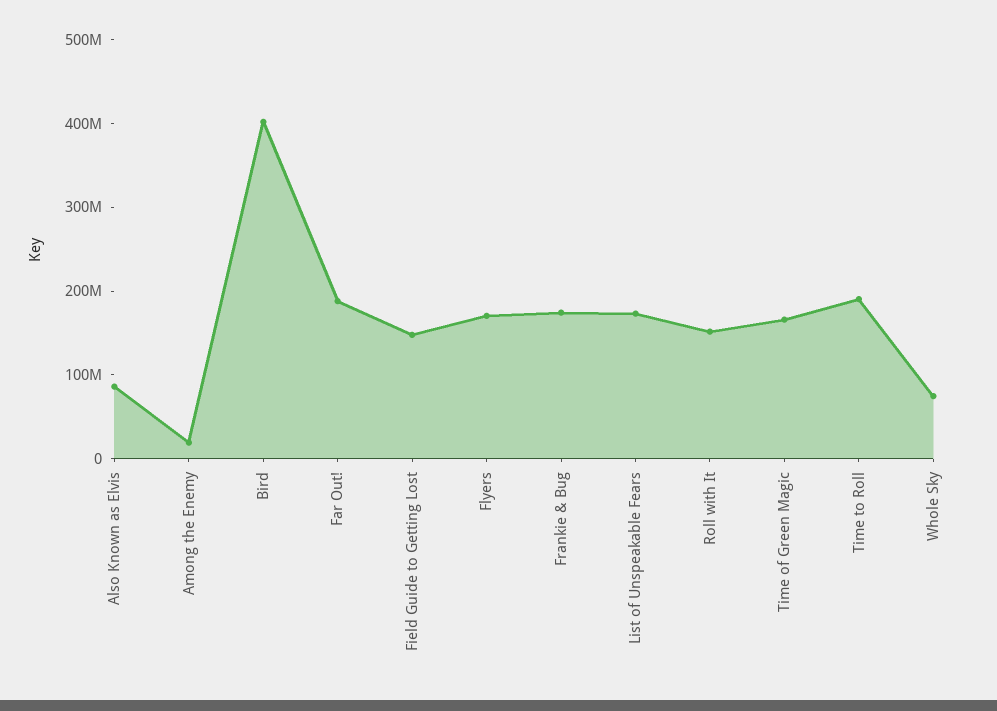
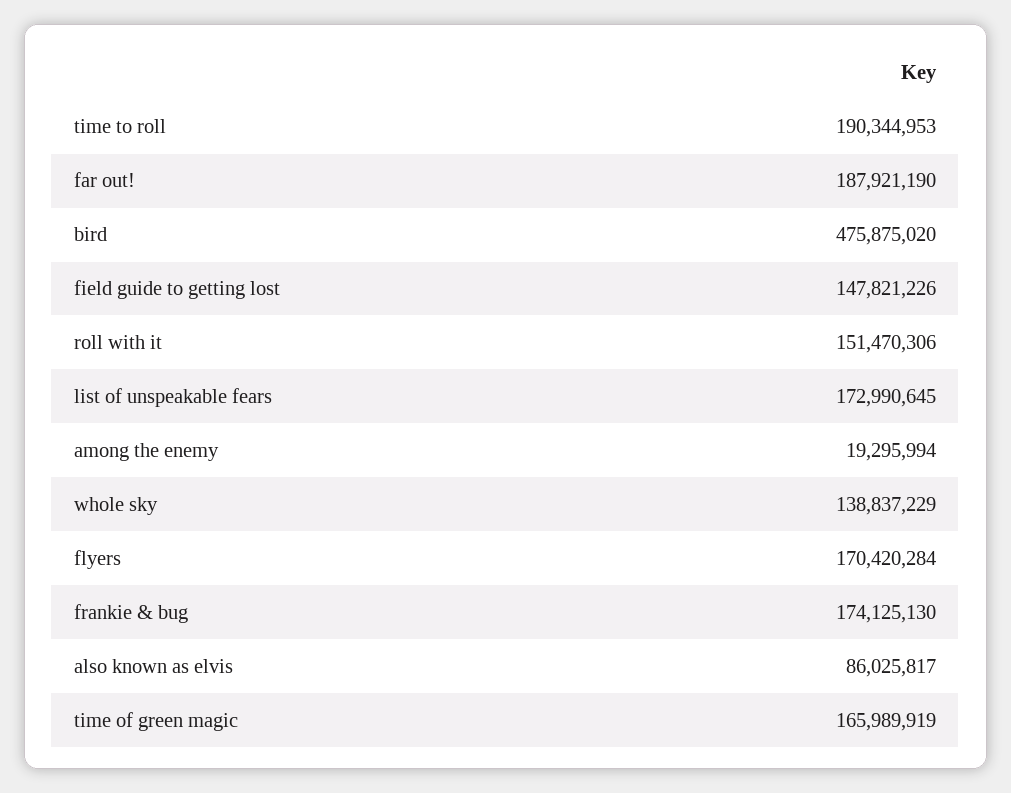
Bird: 400000000 -> 475875020
Whole Sky: 80000000 -> 138837229

